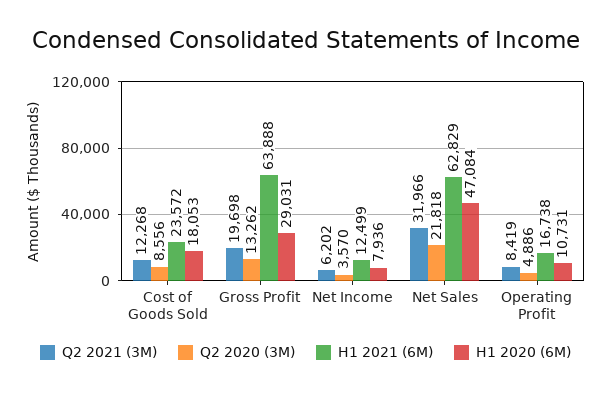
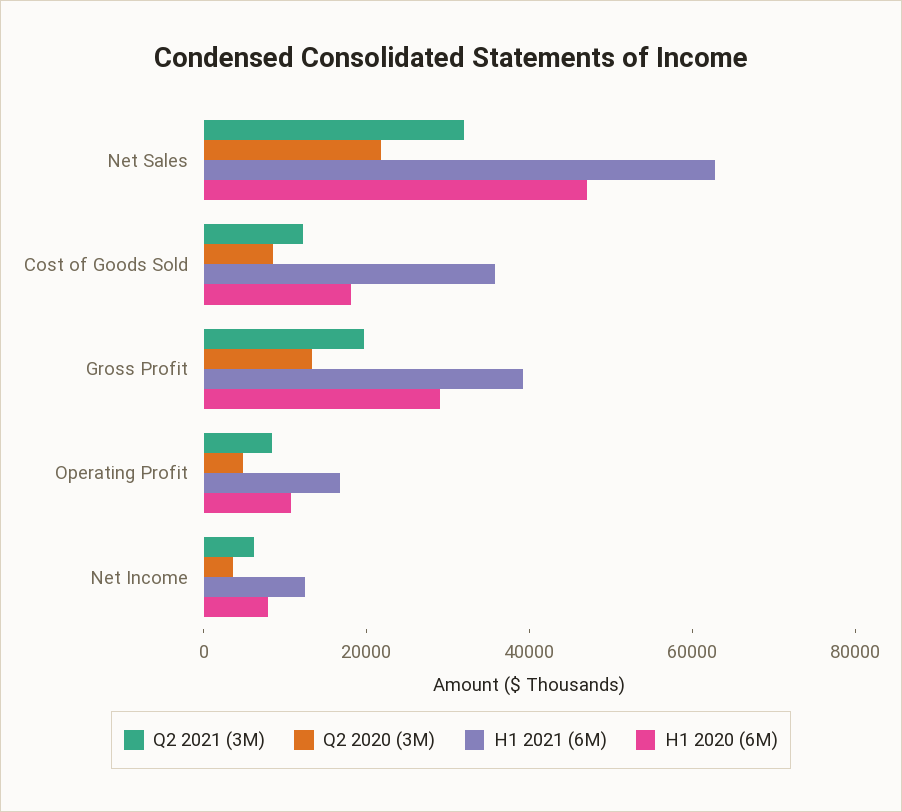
H1 2021 (6M), Cost of Goods Sold: 23572 -> 35000
H1 2021 (6M), Gross Profit: 63888 -> 40000

